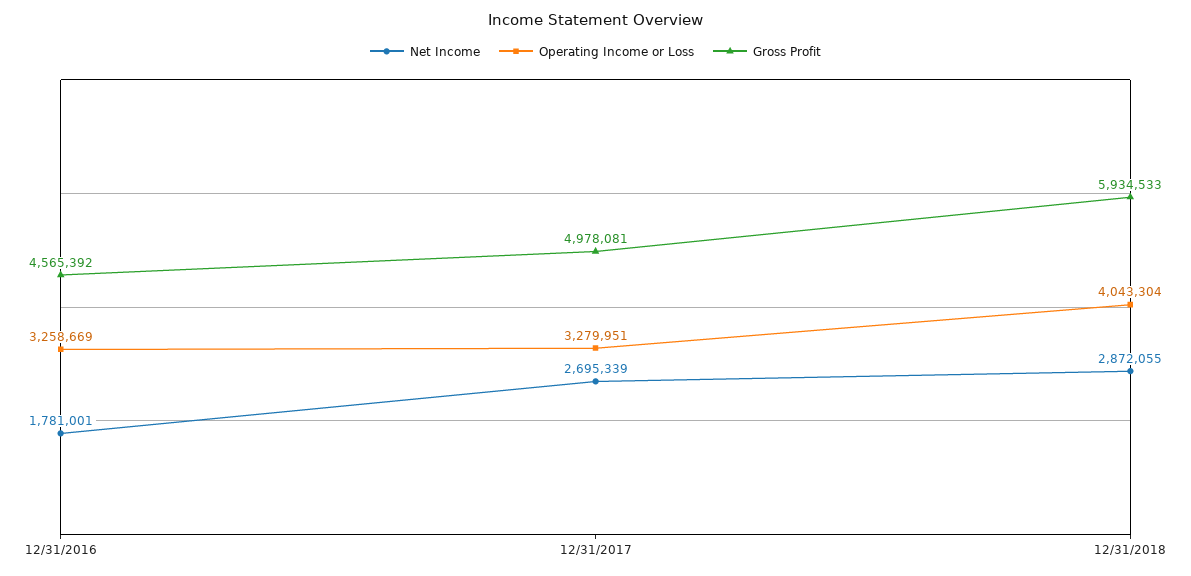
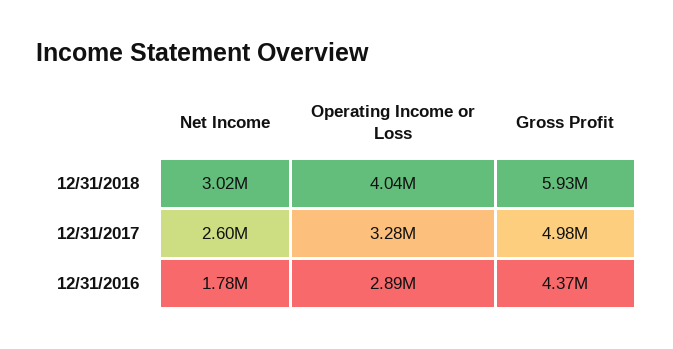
Operating Income or Loss, 12/31/2016: 3258669 -> 2890000
Gross Profit, 12/31/2016: 4565392 -> 4370000
Net Income, 12/31/2017: 2695339 -> 2600000
Net Income, 12/31/2018: 2872055 -> 3020000

